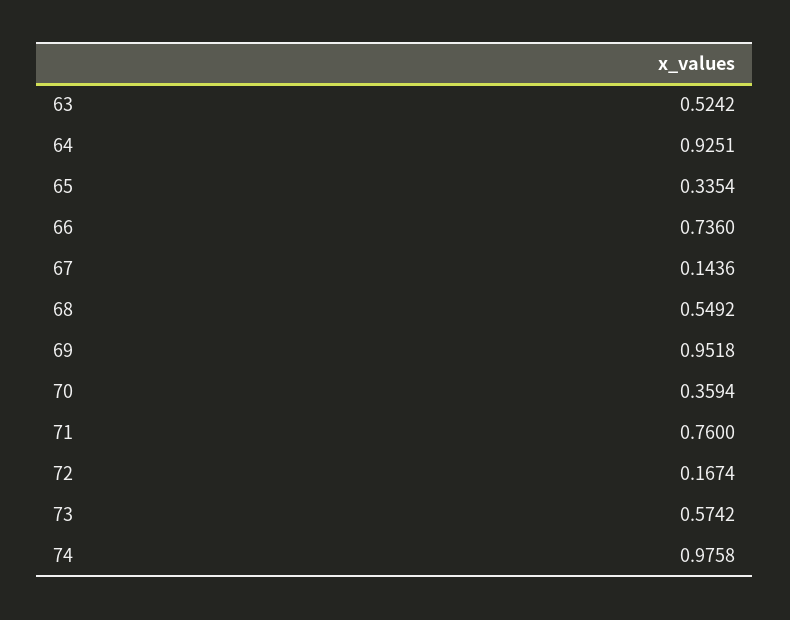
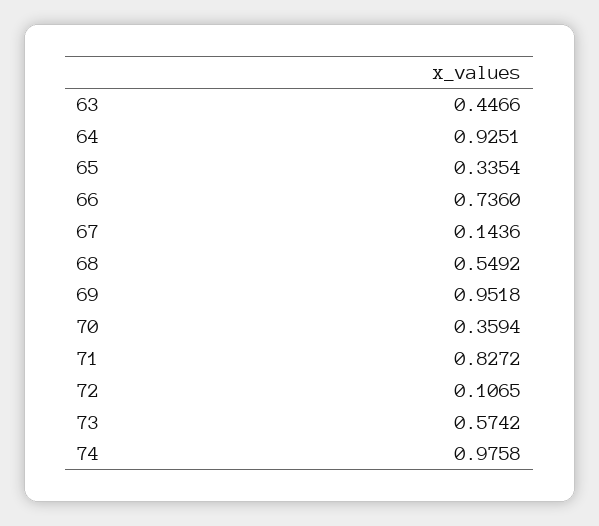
63: 0.5242 -> 0.4466
71: 0.76 -> 0.8272
72: 0.1674 -> 0.1065

